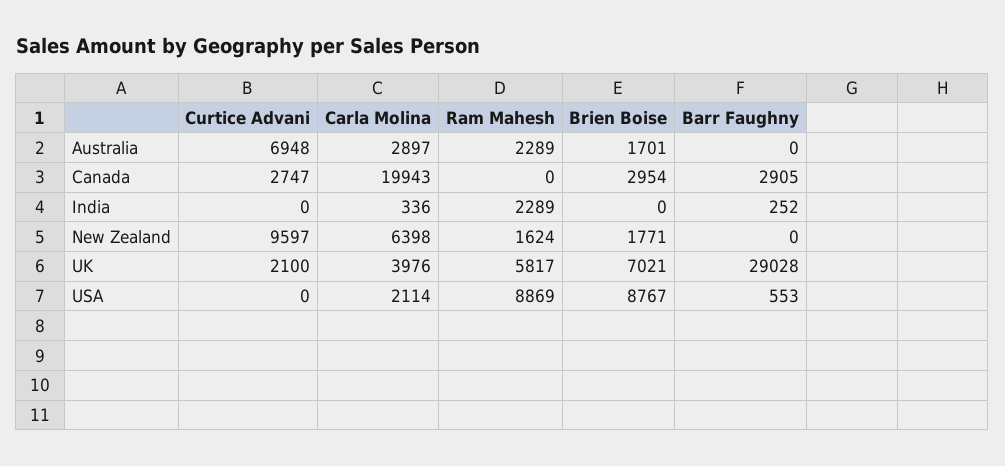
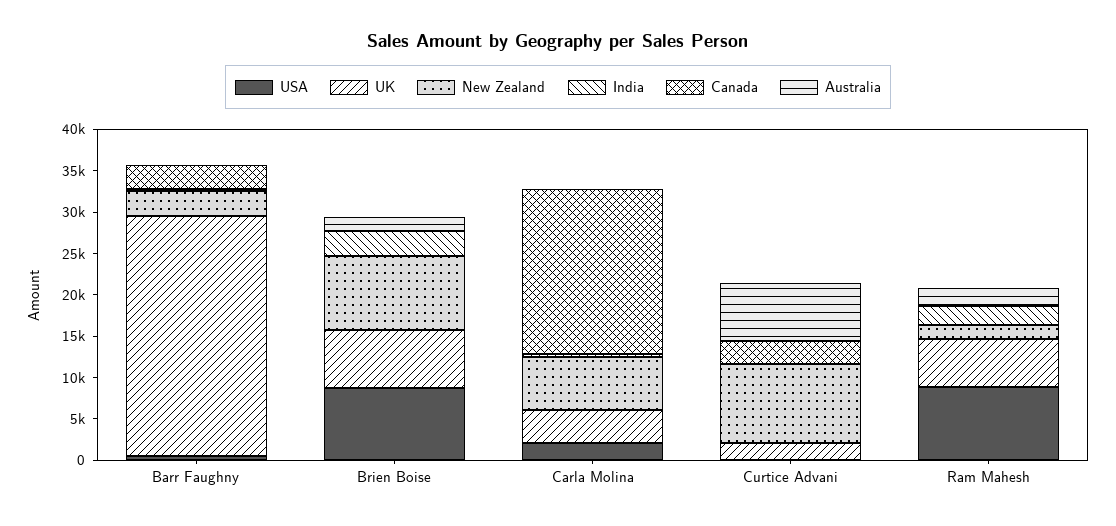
Australia, Carla Molina: 2897 -> 0
Canada, Brien Boise: 2954 -> 0
India, Brien Boise: 0 -> 3000
New Zealand, Brien Boise: 1771 -> 9000
New Zealand, Barr Faughny: 0 -> 3000

